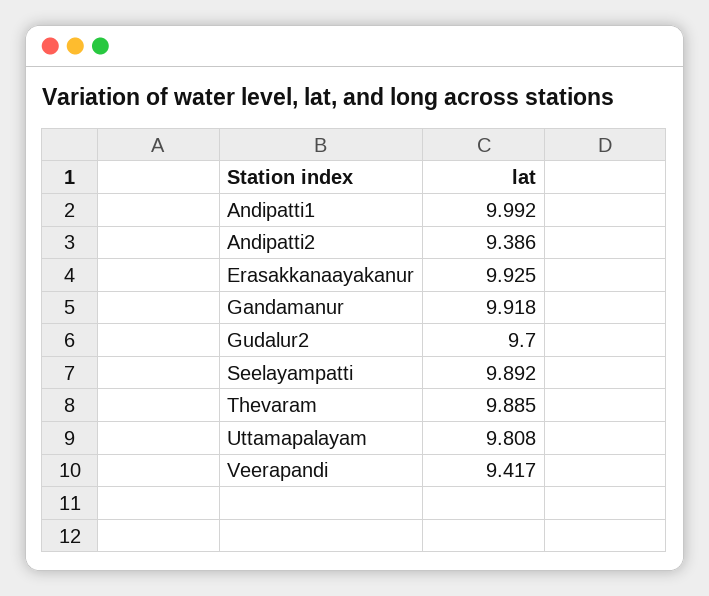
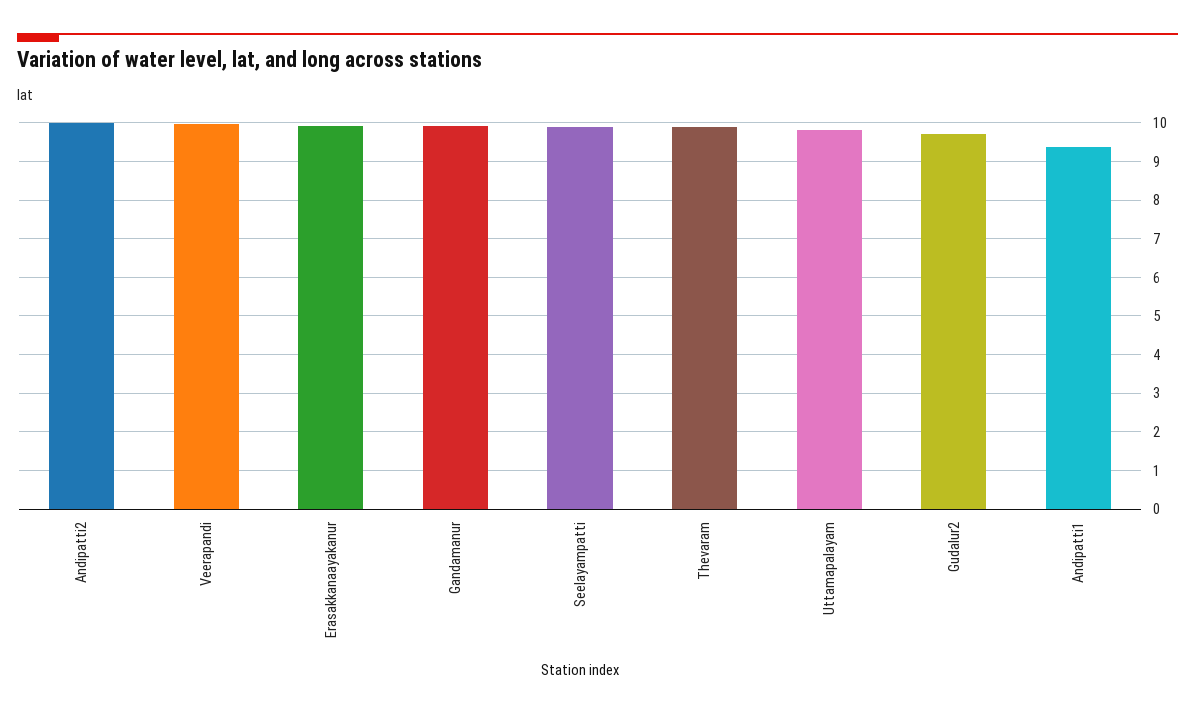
Andipatti1: 9.992 -> 9.4
Andipatti2: 9.386 -> 10
Veerapandi: 9.417 -> 10

